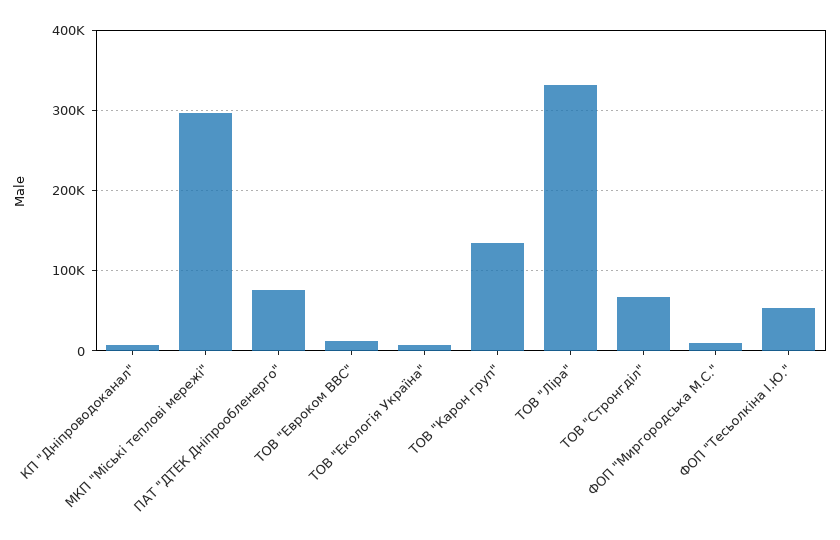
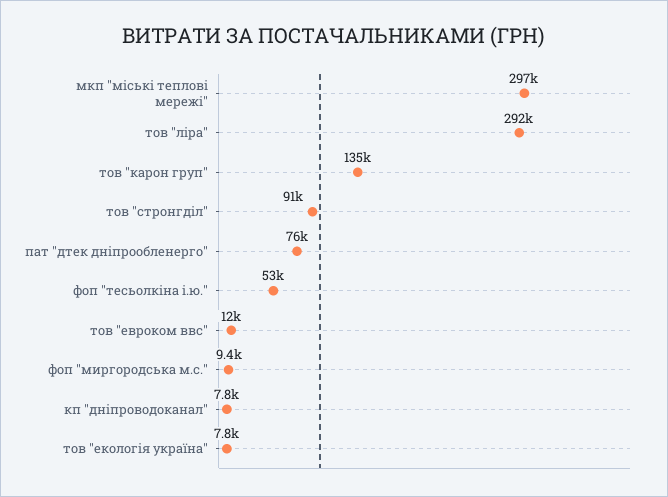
ТОВ "Ліра": 330000 -> 292000
ТОВ "Стронгділ": 70000 -> 91000

